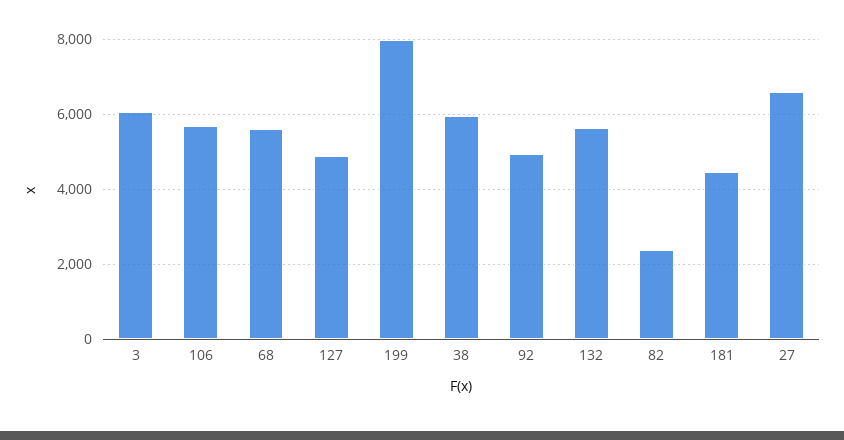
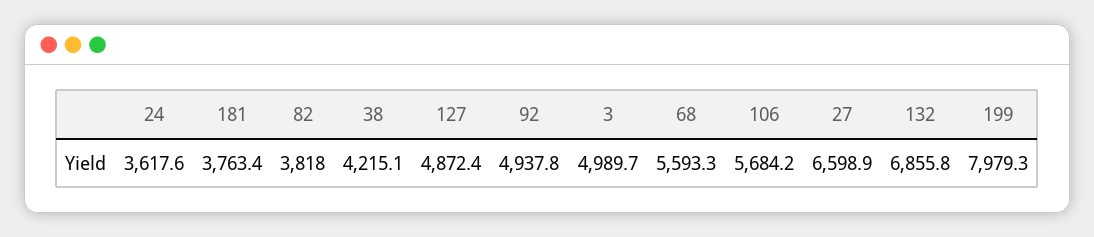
3: 6000 -> 4989.7
38: 6000 -> 4215.1
132: 5600 -> 6855.8
82: 2400 -> 3818
181: 4400 -> 3763.4
24: none -> 3617.6

